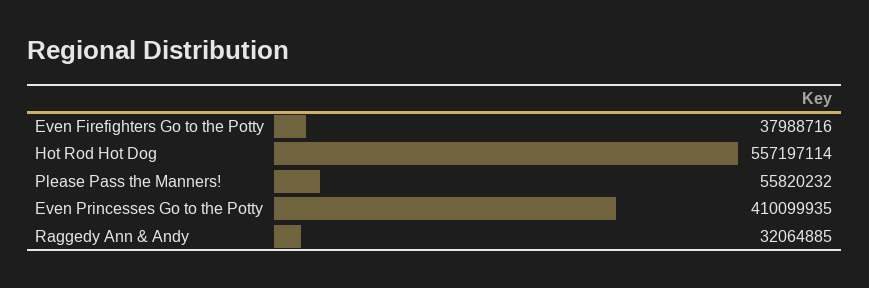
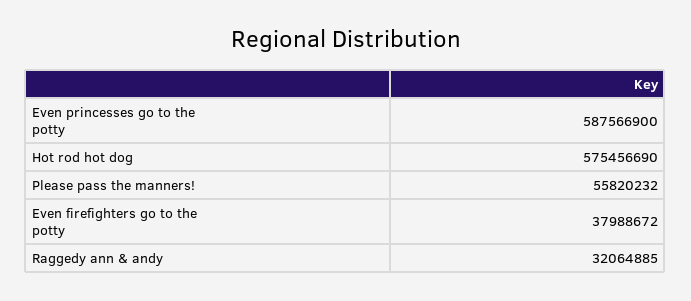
Even Firefighters Go to the Potty: 37988716 -> 37988672
Hot Rod Hot Dog: 557197114 -> 575456690
Even Princesses Go to the Potty: 410099935 -> 587566900

